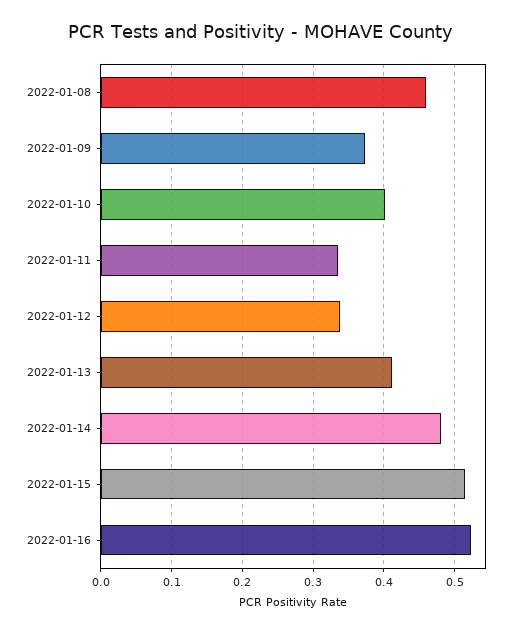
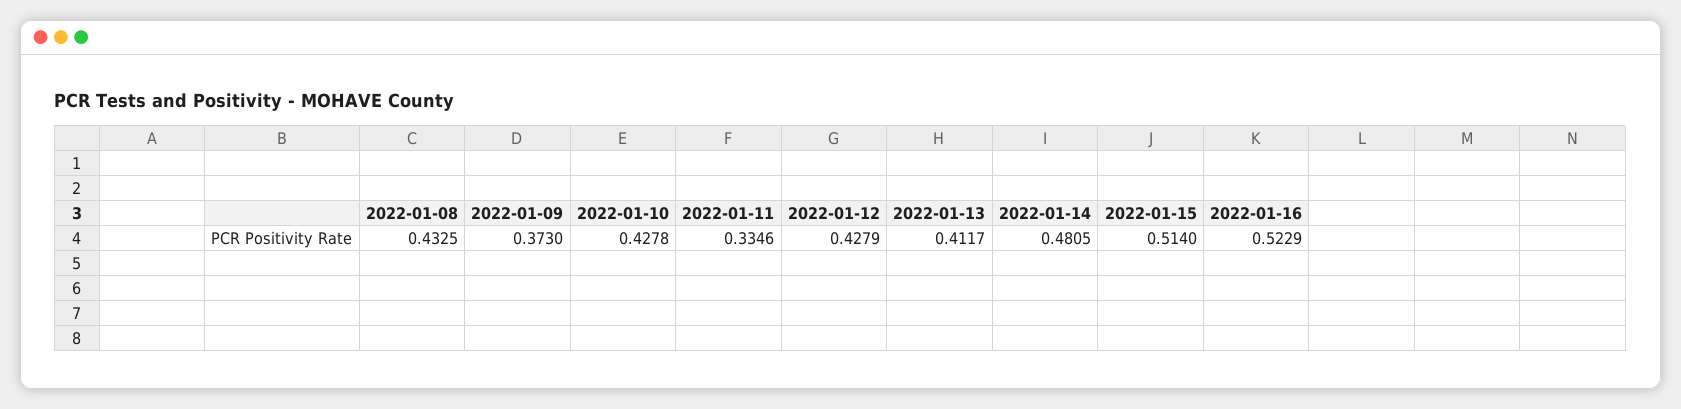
2022-01-08: 0.46 -> 0.4325
2022-01-10: 0.4 -> 0.4278
2022-01-12: 0.34 -> 0.4279

